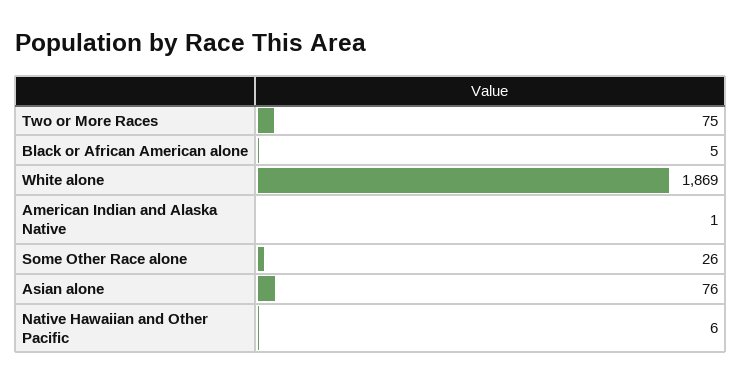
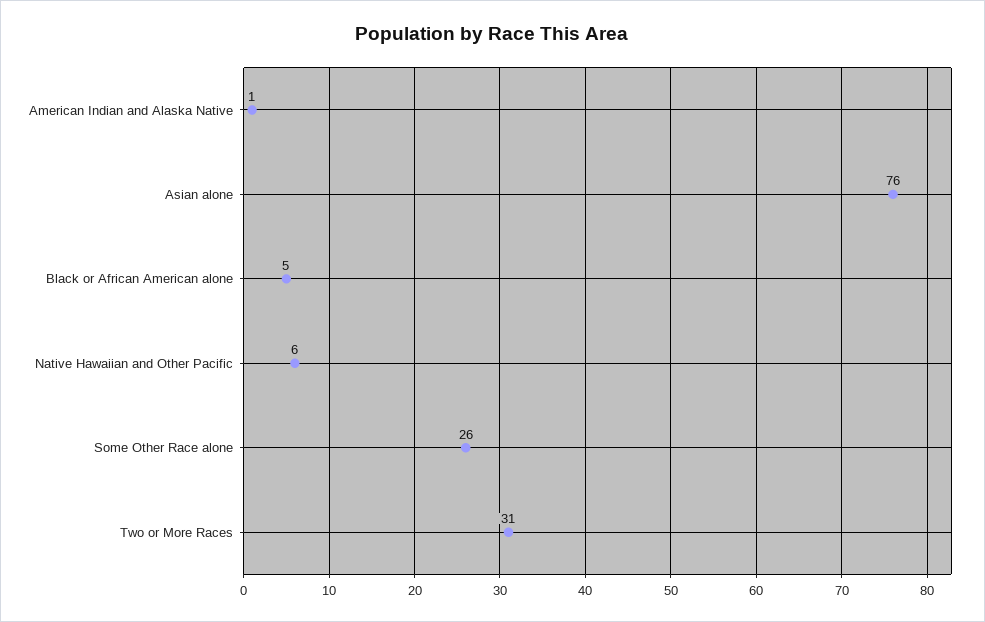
Two or More Races: 75 -> 31
White alone: 1869 -> none

